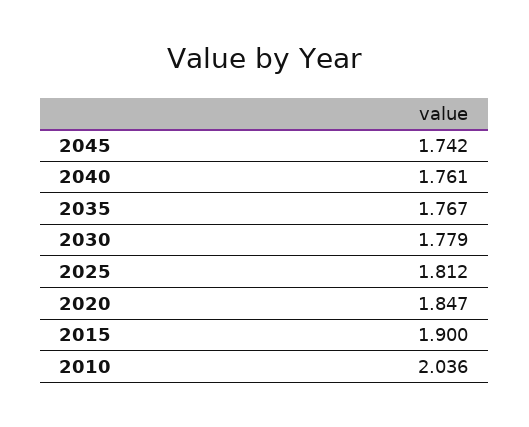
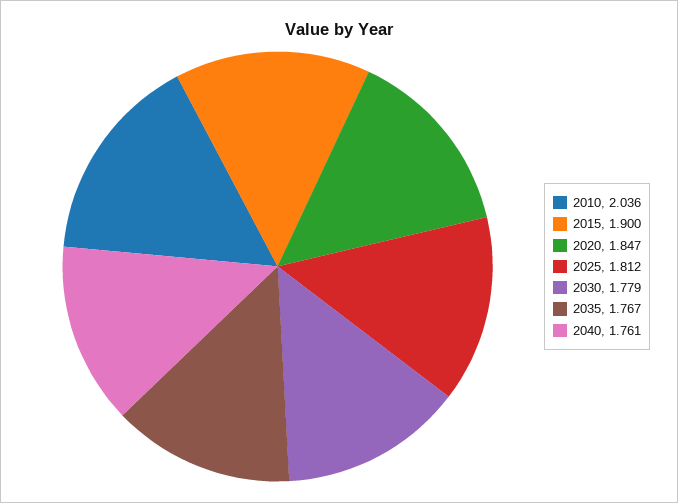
2045: 1.742 -> none

